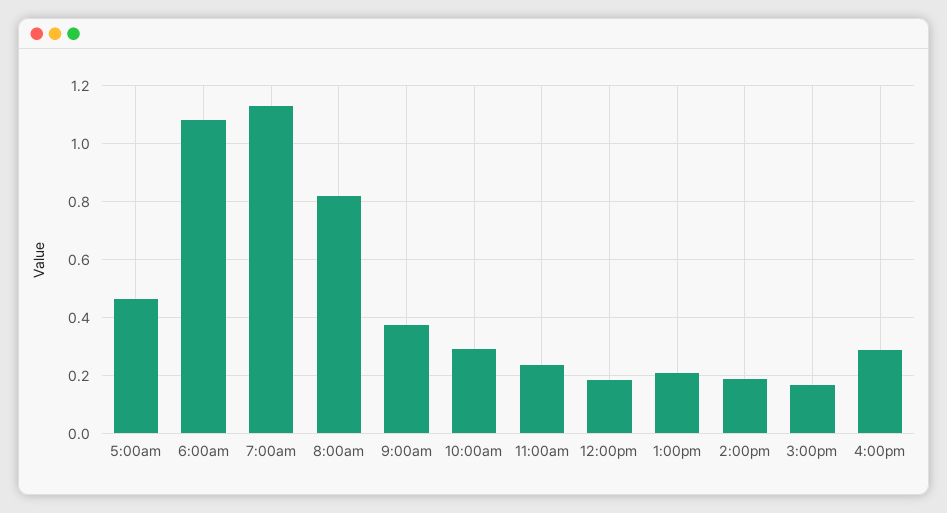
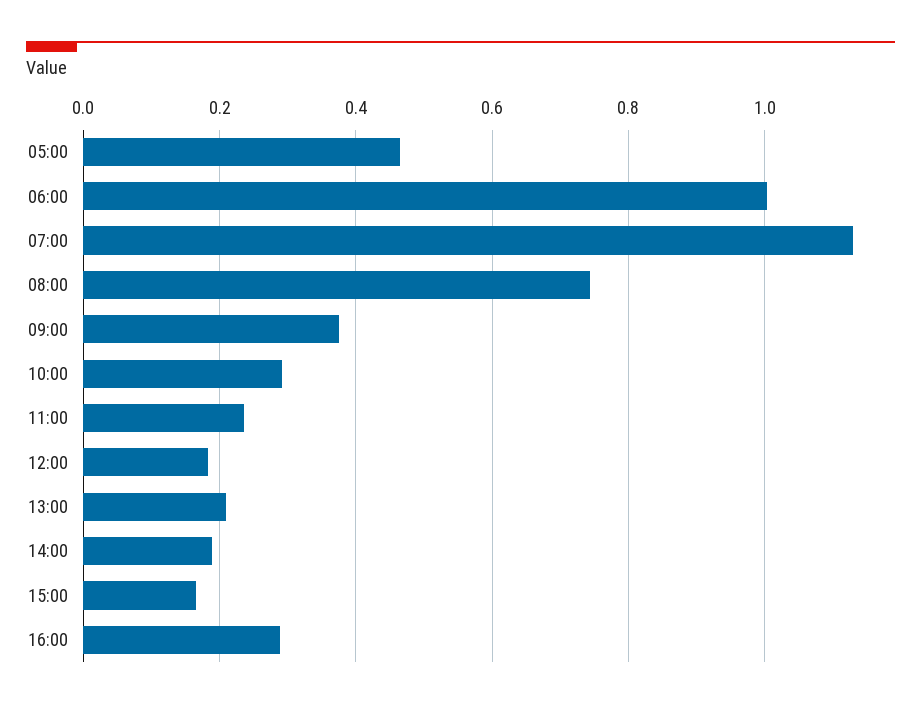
6:00am: 1.075 -> 1
8:00am: 0.825 -> 0.74

